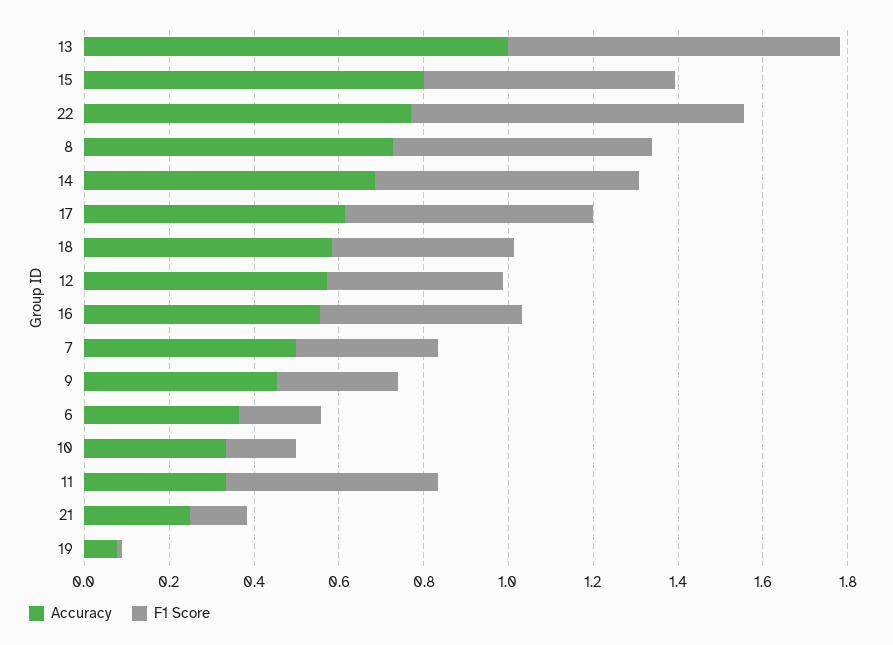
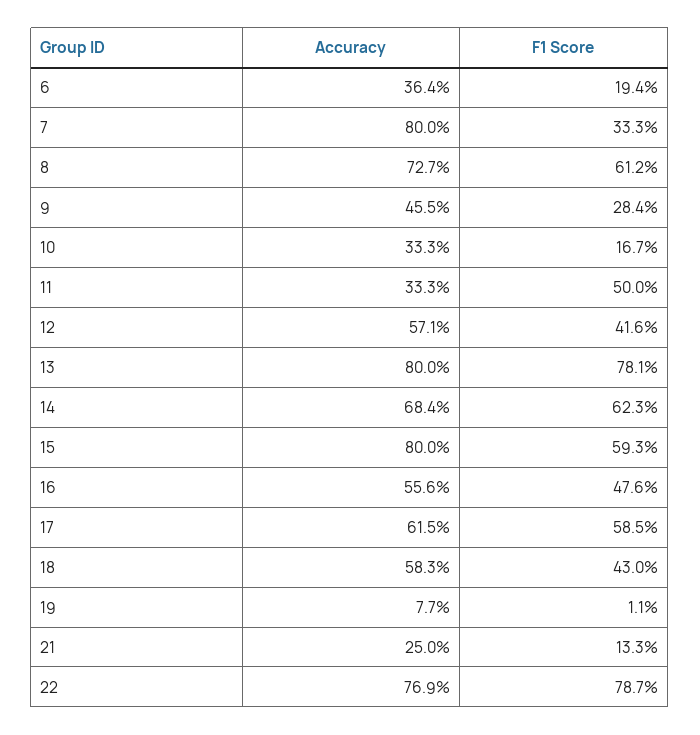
Accuracy, 13: 1 -> 0.8
Accuracy, 7: 0.5 -> 0.8

